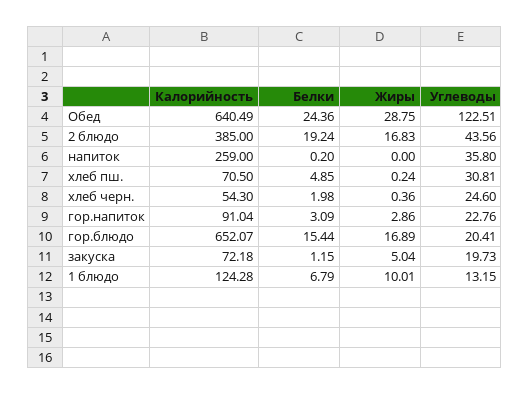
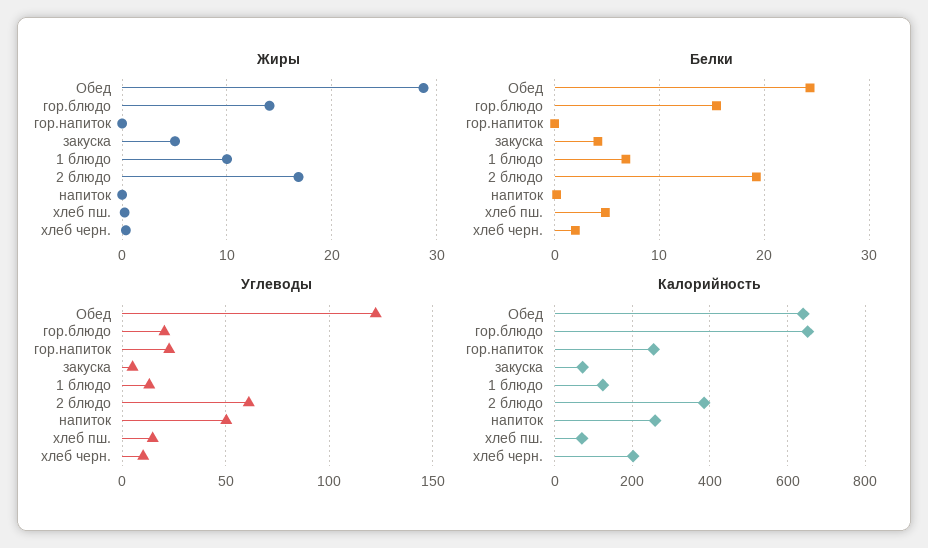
Углеводы, 2 блюдо: 43.56 -> 60
Углеводы, напиток: 35.8 -> 50
Углеводы, хлеб пш.: 30.81 -> 15
Калорийность, хлеб черн.: 54.3 -> 200
Углеводы, хлеб черн.: 24.6 -> 10
Калорийность, гор.напиток: 91.04 -> 260
Белки, гор.напиток: 3.09 -> 0
Жиры, гор.напиток: 2.86 -> 0
Жиры, гор.блюдо: 16.89 -> 14
Белки, закуска: 1.15 -> 4
Углеводы, закуска: 19.73 -> 5

